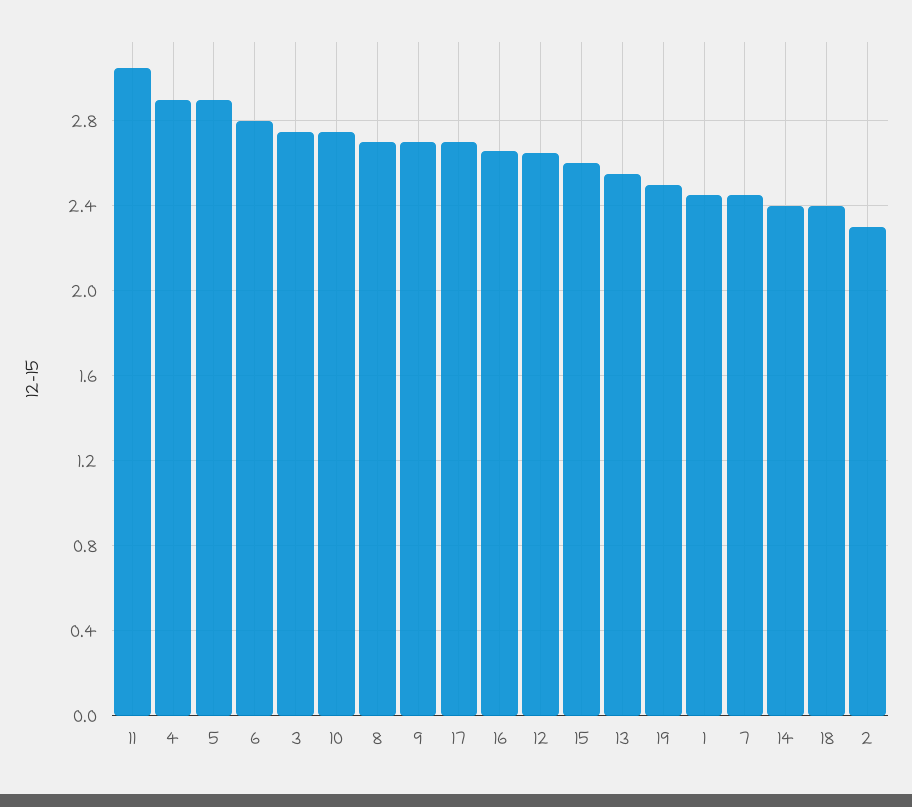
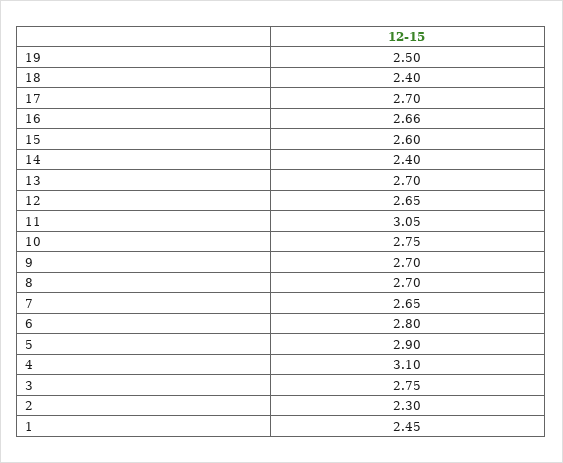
4: 2.9 -> 3.1
13: 2.55 -> 2.7
7: 2.45 -> 2.65

